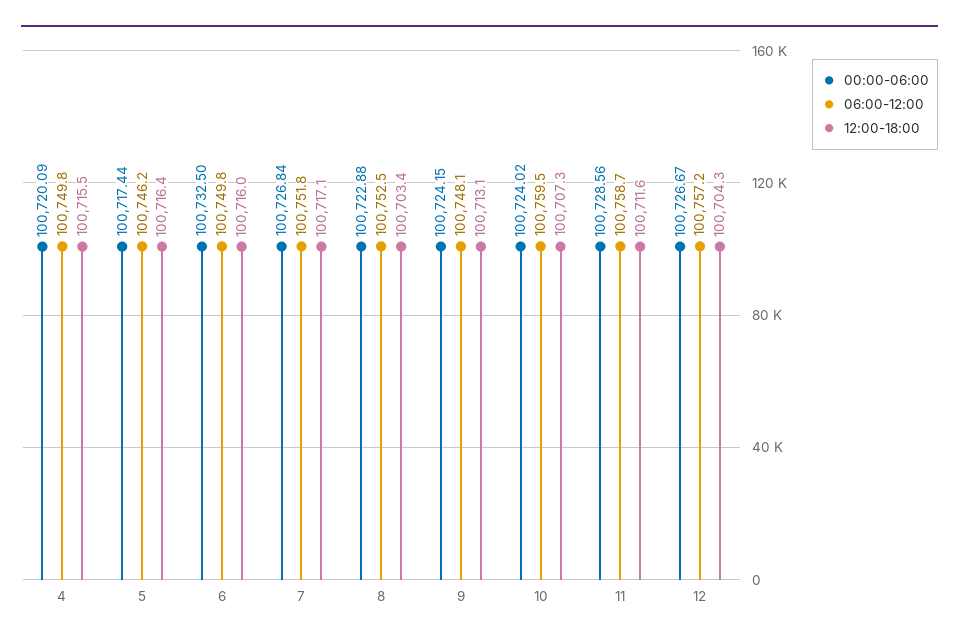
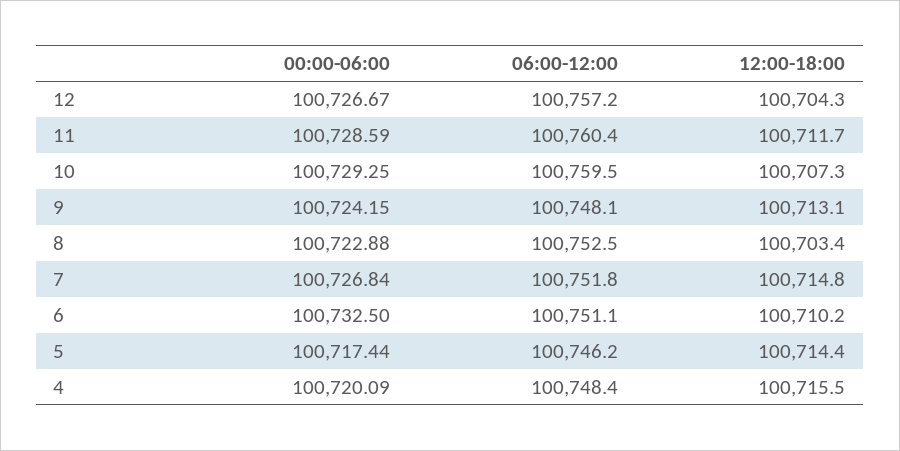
06:00-12:00, 4: 100749.8 -> 100748.4
12:00-18:00, 5: 100716.4 -> 100714.4
06:00-12:00, 6: 100749.8 -> 100751.1
12:00-18:00, 6: 100716 -> 100710.2
12:00-18:00, 7: 100717.1 -> 100714.8
00:00-06:00, 10: 100724.02 -> 100729.25
00:00-06:00, 11: 100728.56 -> 100728.59
06:00-12:00, 11: 100758.7 -> 100760.4
12:00-18:00, 11: 100711.6 -> 100711.7

